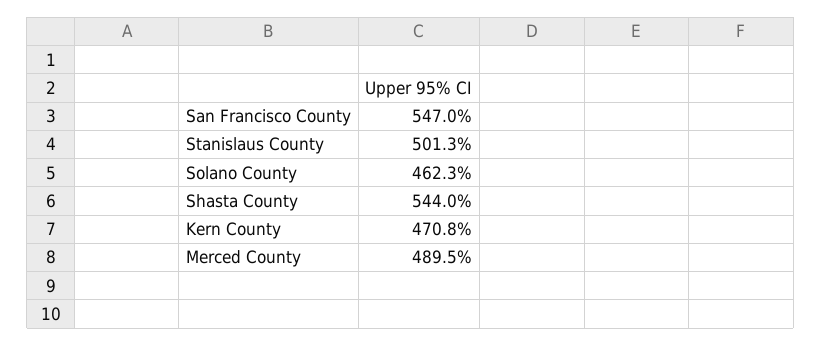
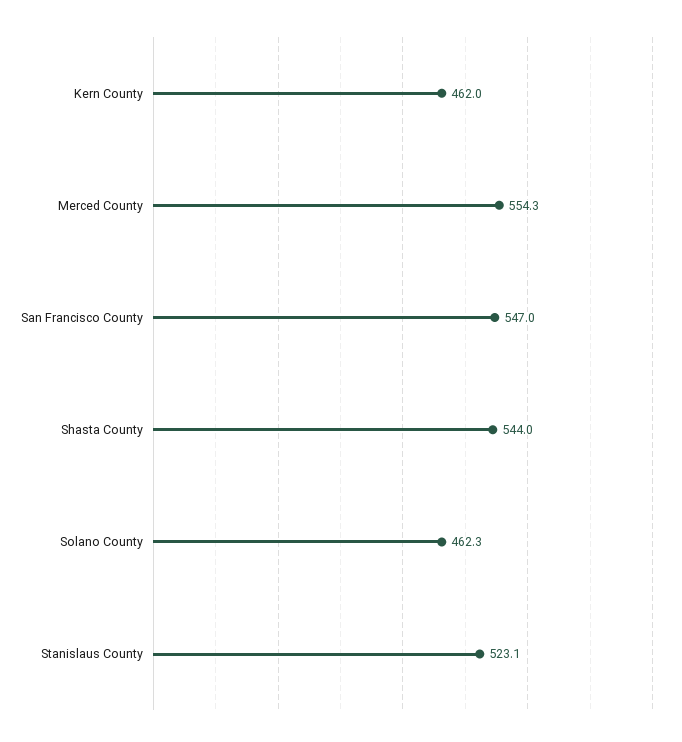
Stanislaus County: 501.3 -> 523.1
Kern County: 470.8 -> 462
Merced County: 489.5 -> 554.3

